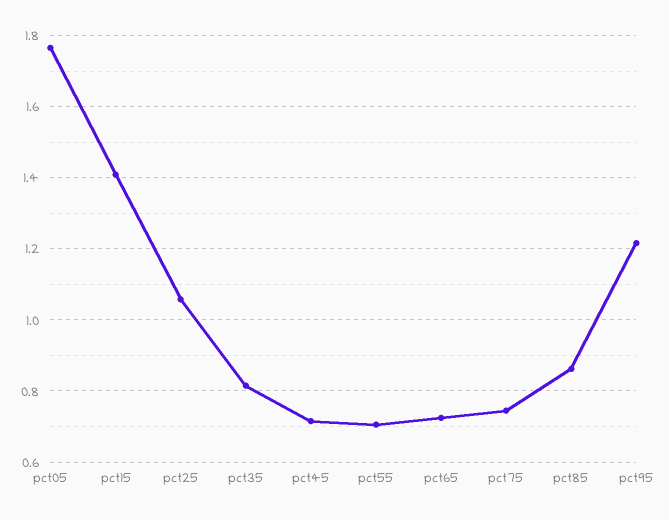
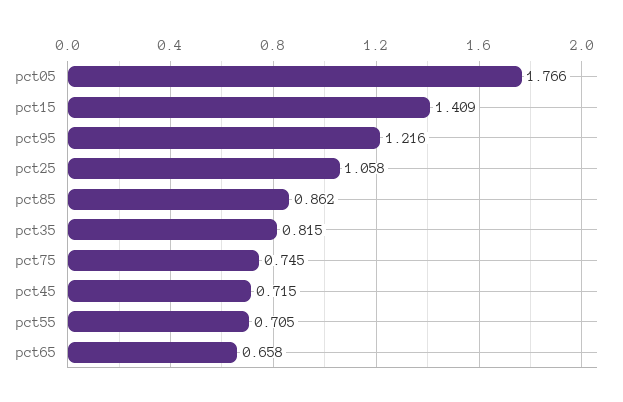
pct65: 0.72 -> 0.658

